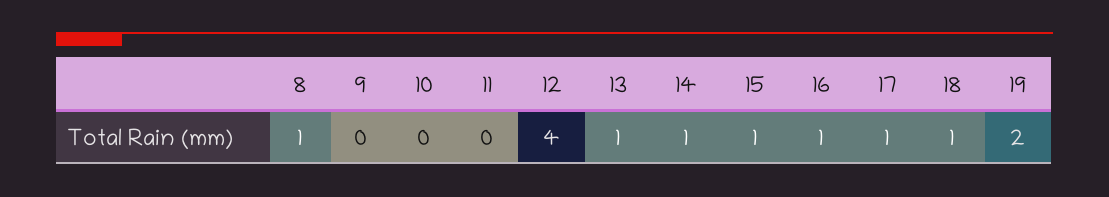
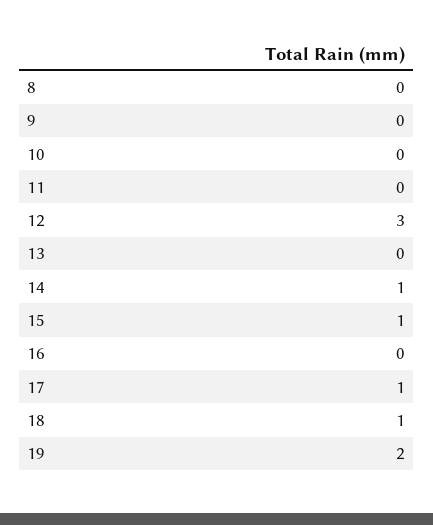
8: 1 -> 0
12: 4 -> 3
13: 1 -> 0
16: 1 -> 0

